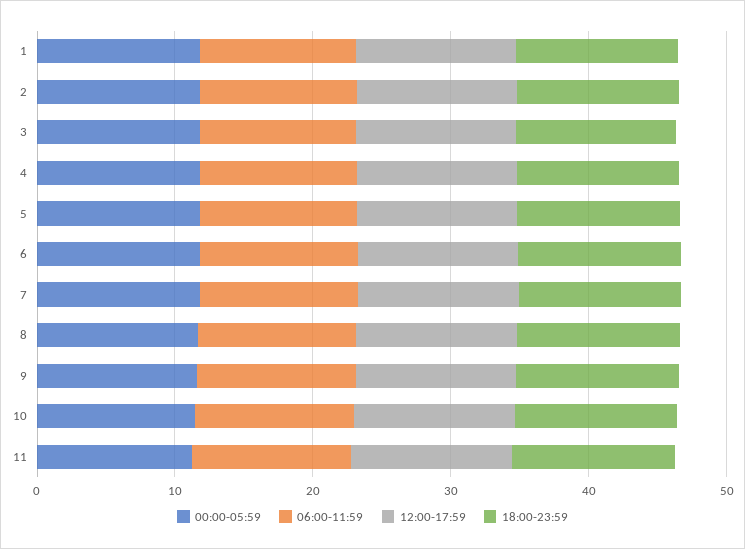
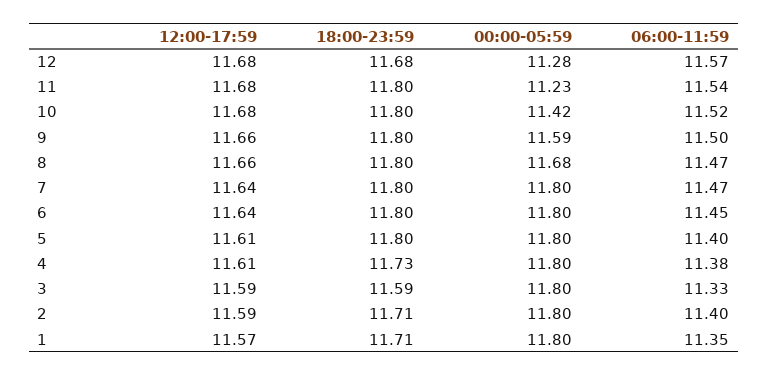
12:00-17:59, 12: none -> 11.68
18:00-23:59, 12: none -> 11.68
00:00-05:59, 12: none -> 11.28
06:00-11:59, 12: none -> 11.57

